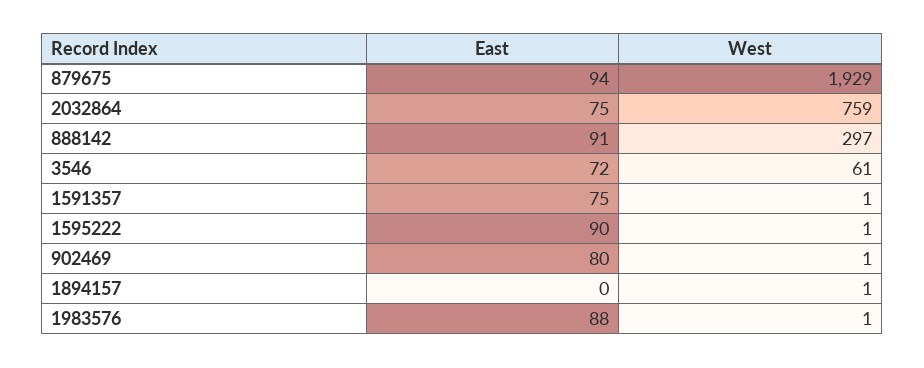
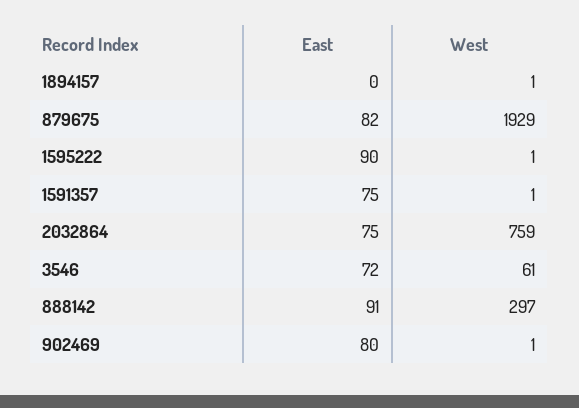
East, 879675: 94 -> 82
East, 1983576: 88 -> none
West, 1983576: 1 -> none

